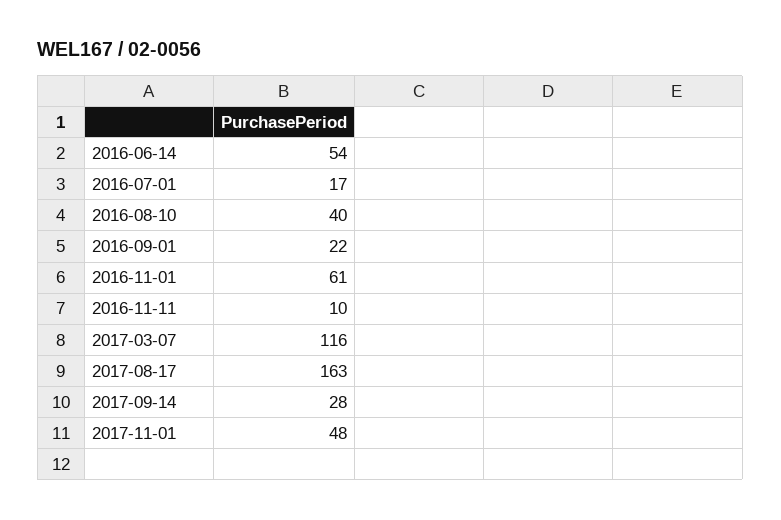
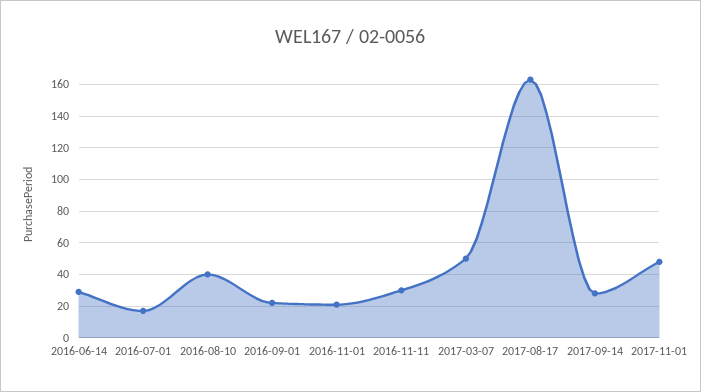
2016-06-14: 54 -> 30
2016-11-01: 61 -> 20
2016-11-11: 10 -> 30
2017-03-07: 116 -> 50

